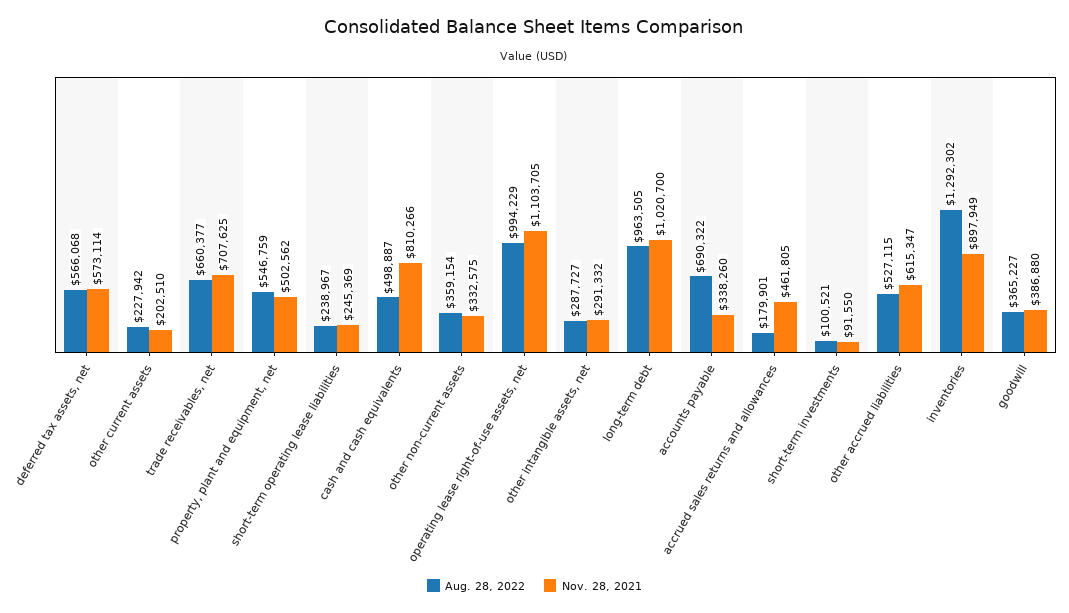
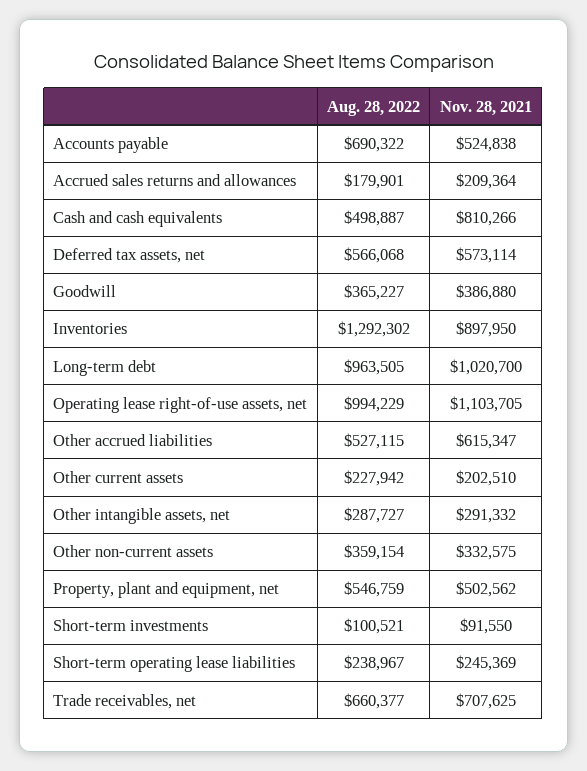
Nov. 28, 2021, accounts payable: 338260 -> 524838
Nov. 28, 2021, accrued sales returns and allowances: 461805 -> 209364
Nov. 28, 2021, inventories: 897949 -> 897950

